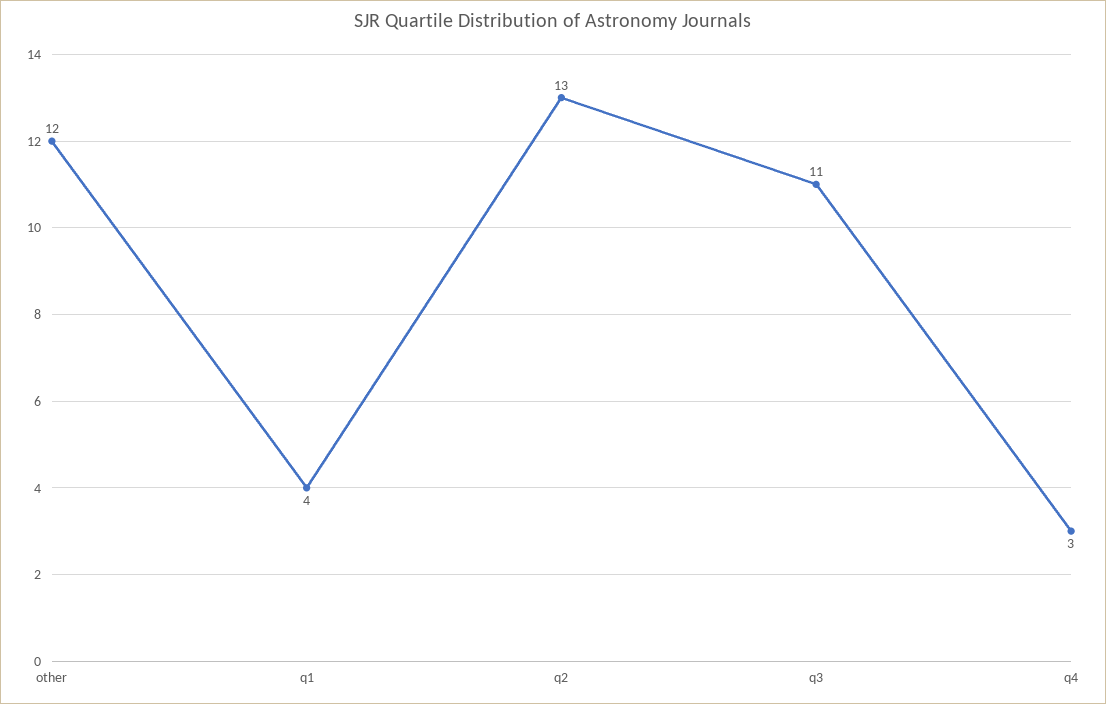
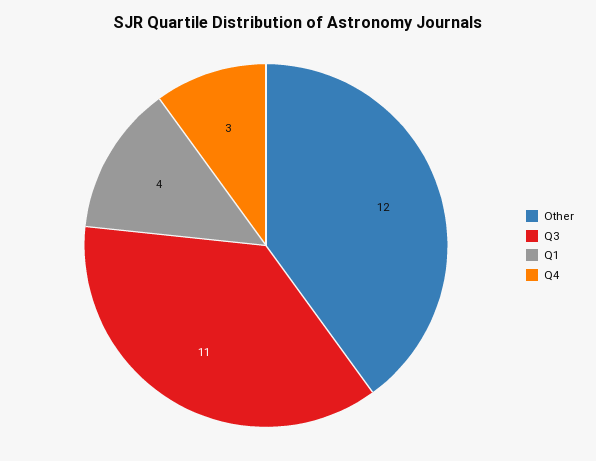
q2: 13 -> none

